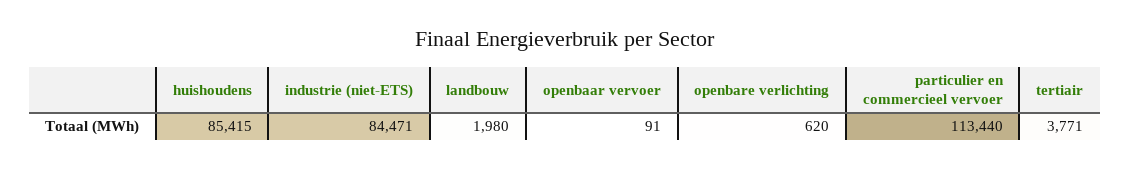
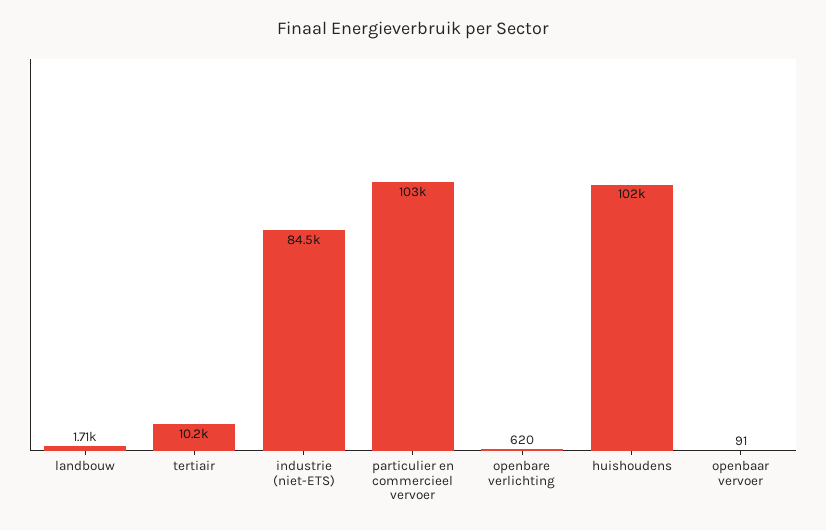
huishoudens: 85415 -> 102000
landbouw: 1980 -> 1710
particulier en commercieel vervoer: 113440 -> 103000
tertiair: 3771 -> 10200

